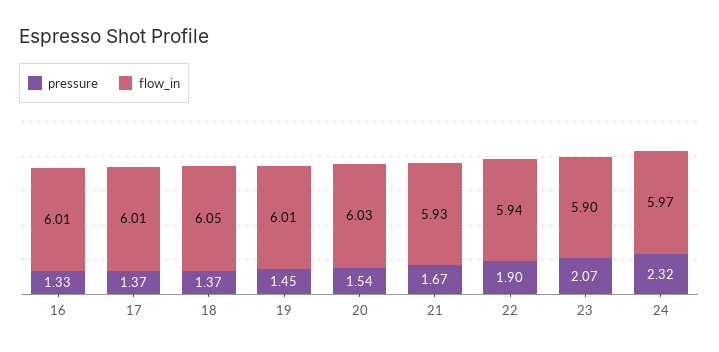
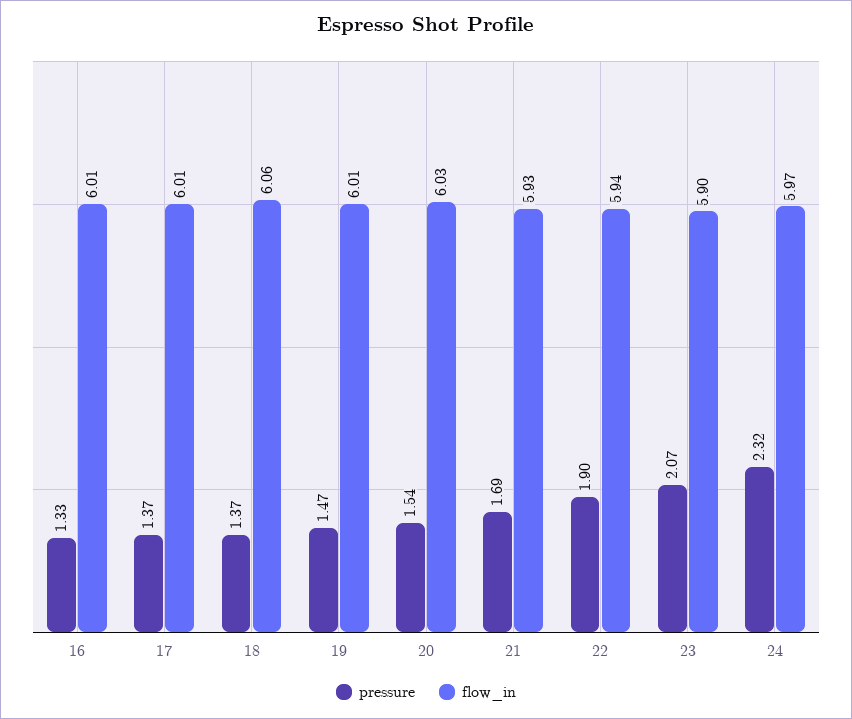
flow_in, 18: 6.05 -> 6.06
pressure, 19: 1.45 -> 1.47
pressure, 21: 1.67 -> 1.69

